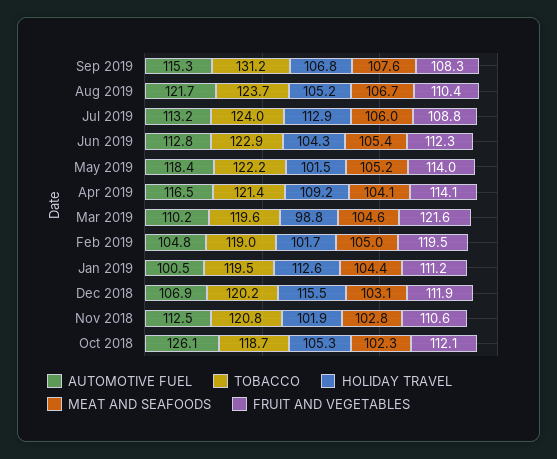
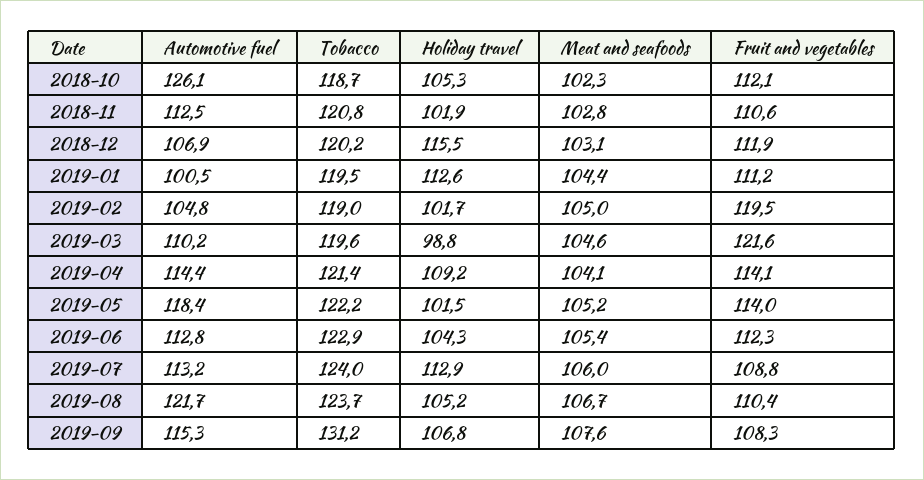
AUTOMOTIVE FUEL, Apr 2019: 116.5 -> 114.4

